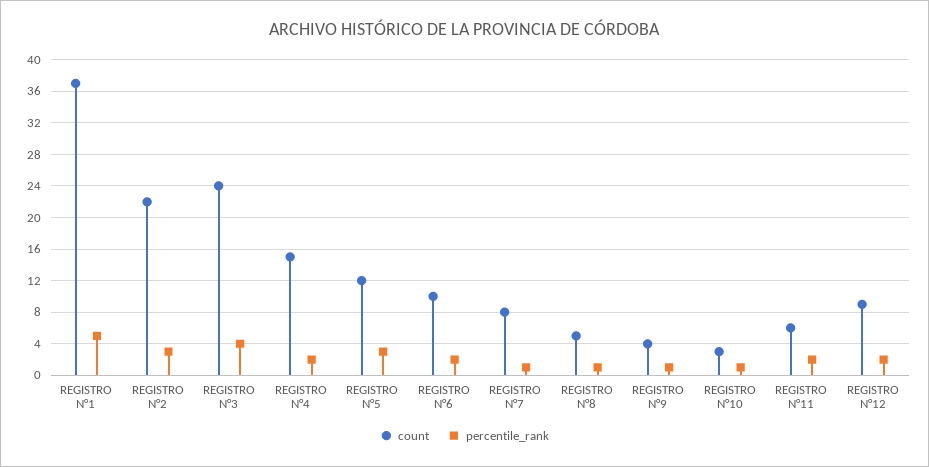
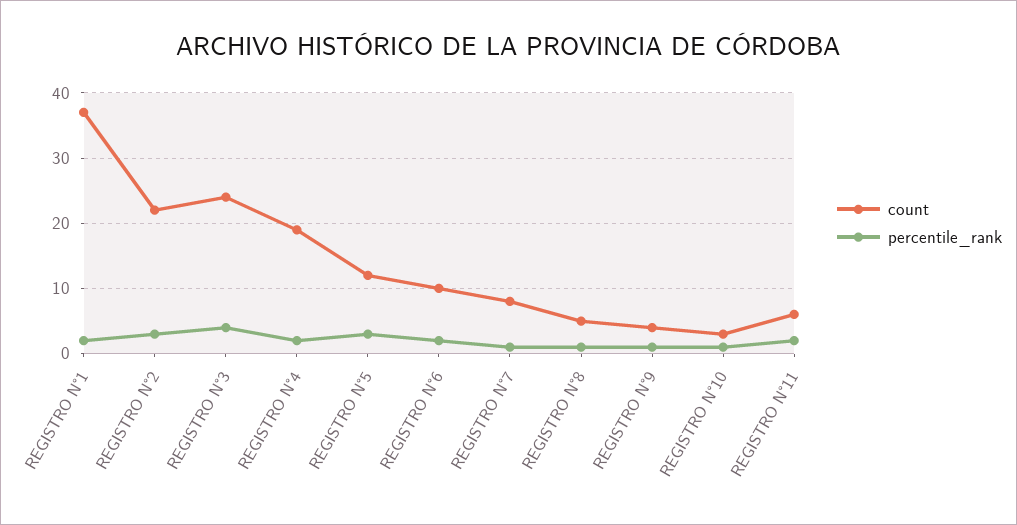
percentile_rank, REGISTRO N°1: 5 -> 2
count, REGISTRO N°4: 15 -> 19
count, REGISTRO N°12: 9 -> none
percentile_rank, REGISTRO N°12: 2 -> none

